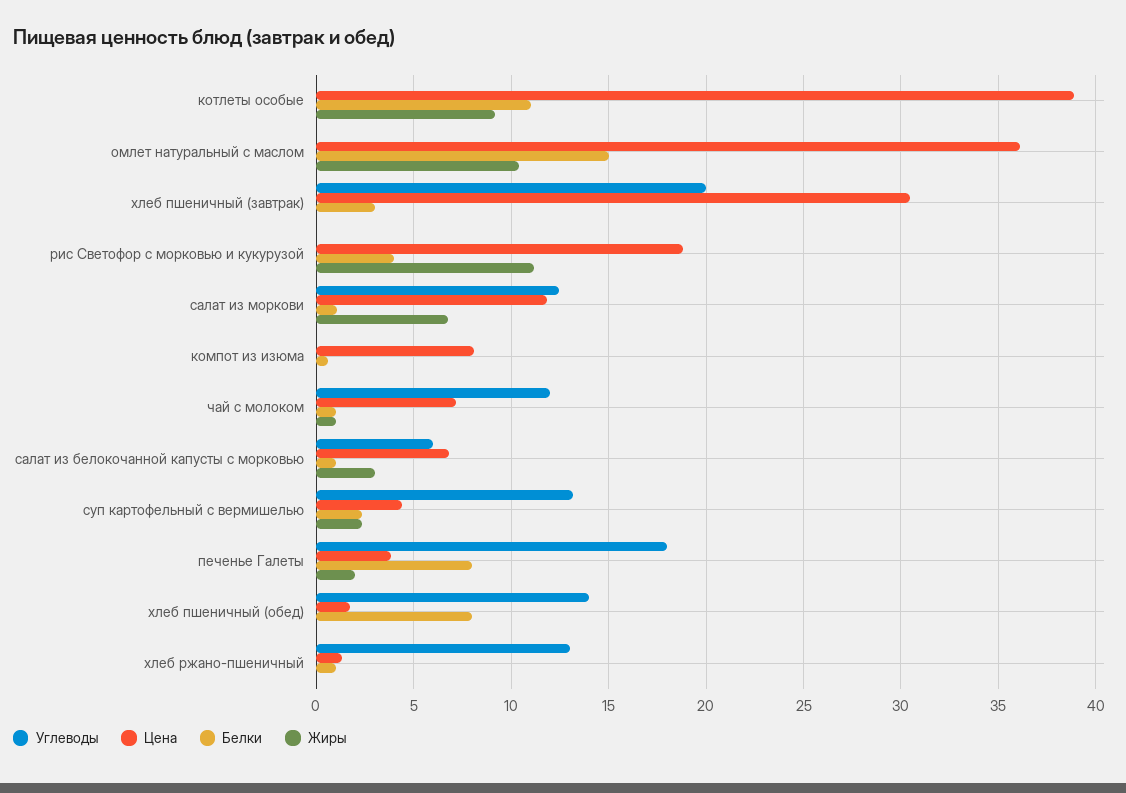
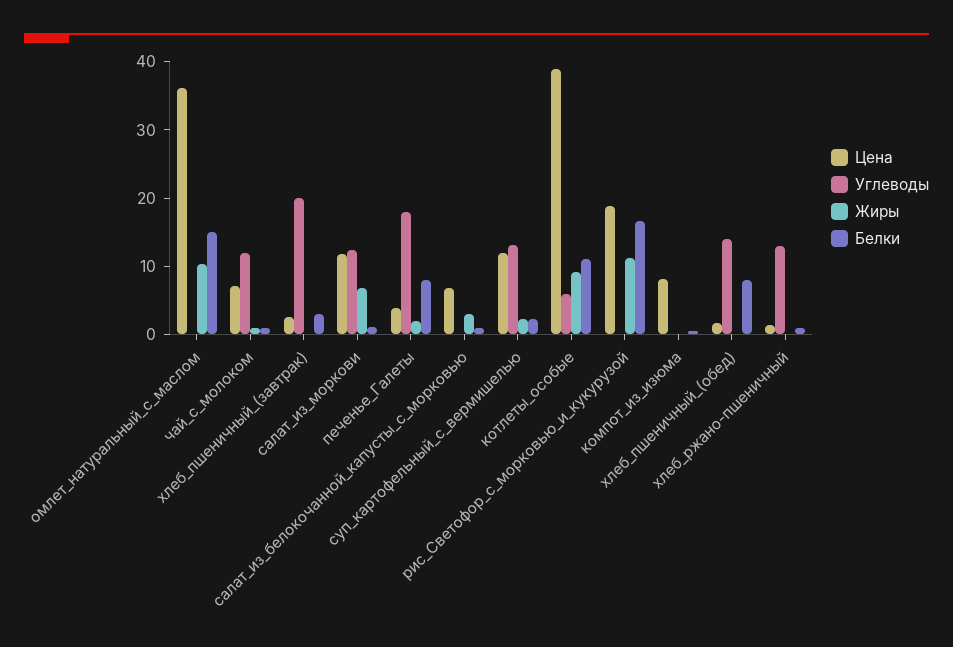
Углеводы, котлеты особые: 0 -> 6
Цена, хлеб пшеничный (завтрак): 30.5 -> 2
Белки, рис Светофор с морковью и кукурузой: 4 -> 16
Углеводы, салат из белокочанной капусты с морковью: 6 -> 0
Цена, суп картофельный с вермишелью: 4.5 -> 12

